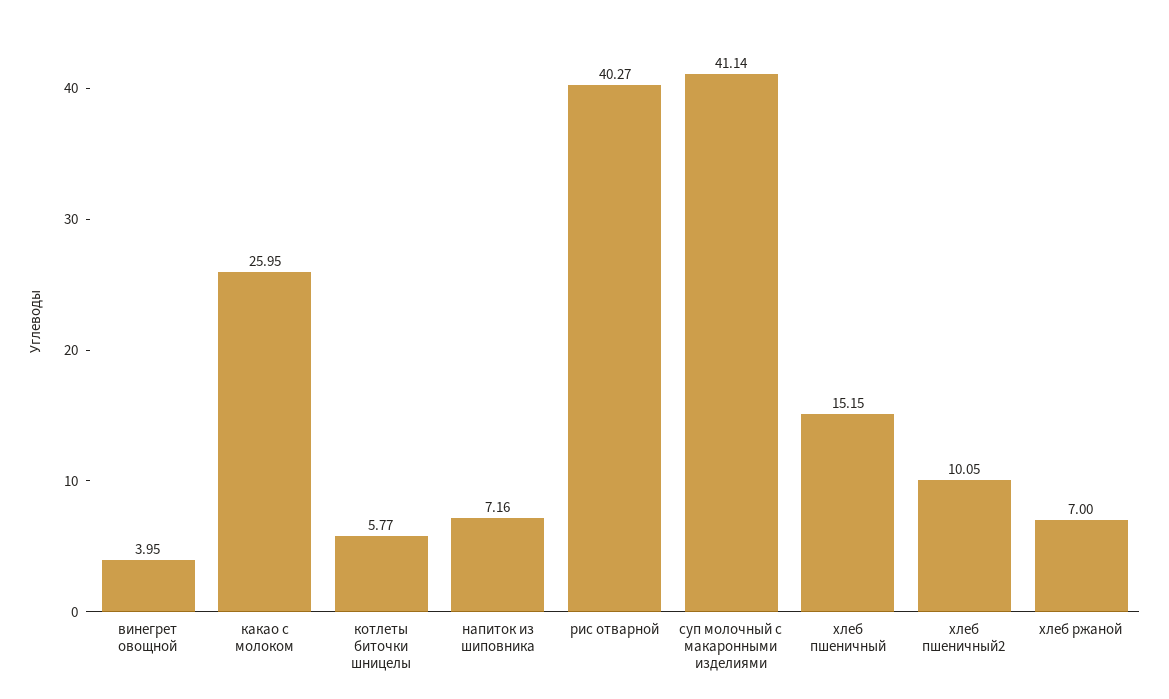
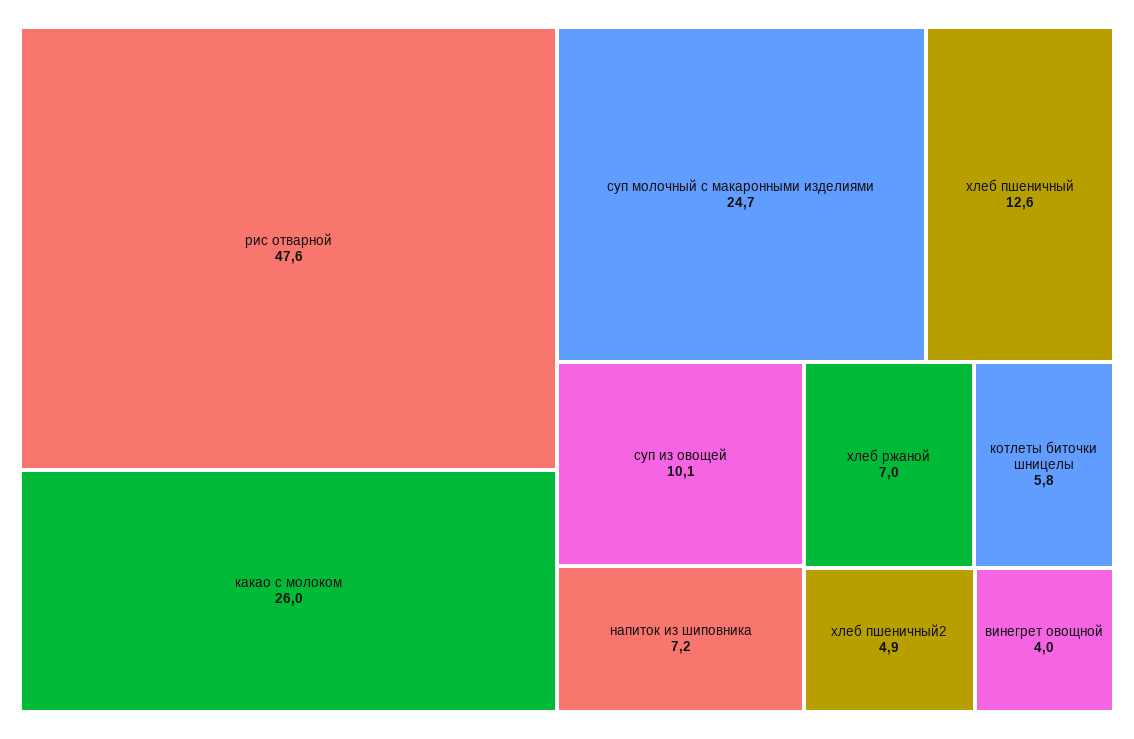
рис отварной: 40.27 -> 47.6
суп молочный с макаронными изделиями: 41.14 -> 24.7
хлеб пшеничный: 15.15 -> 12.6
хлеб пшеничный2: 10.05 -> 4.9
суп из овощей: none -> 10.1

